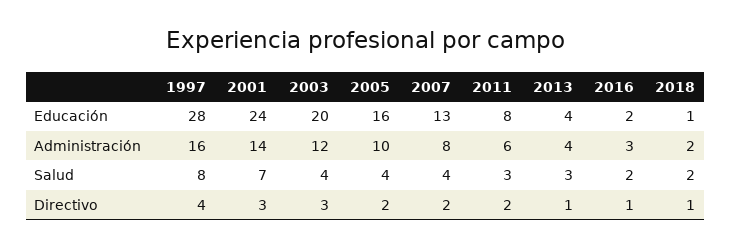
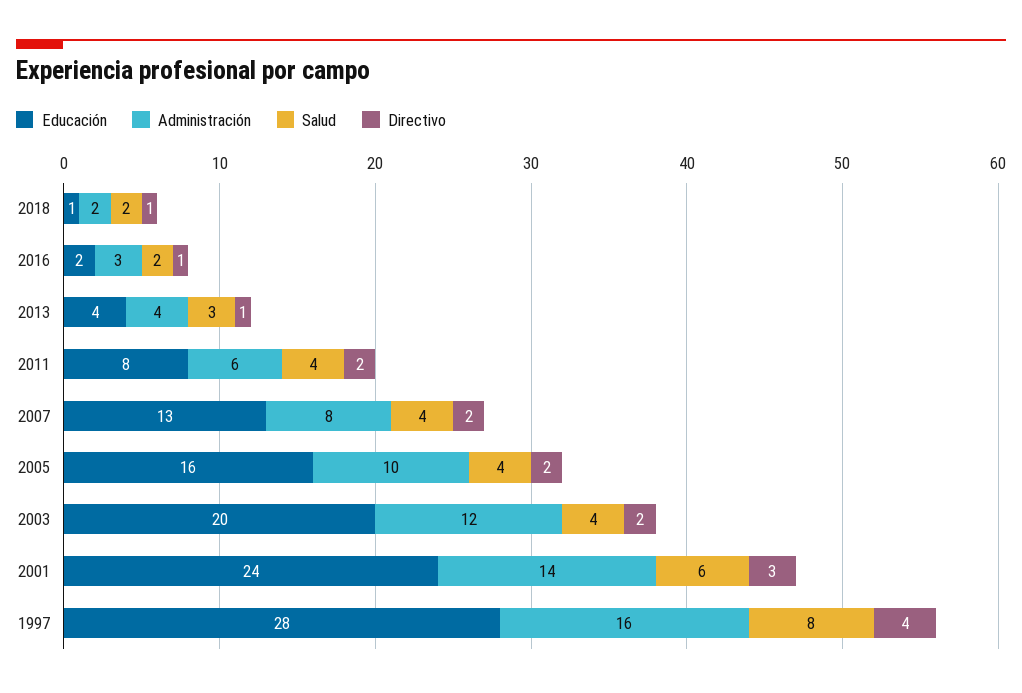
Salud, 2001: 7 -> 6
Salud, 2011: 3 -> 4
Directivo, 2003: 3 -> 2

